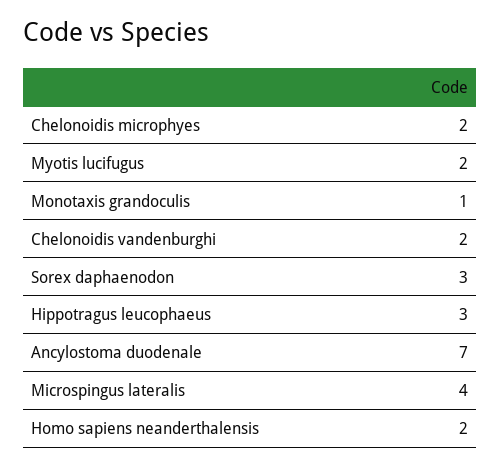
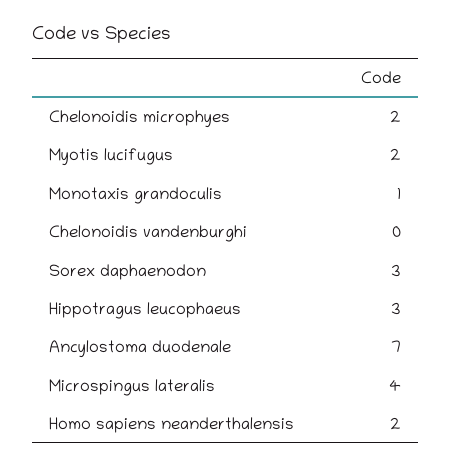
Chelonoidis vandenburghi: 2 -> 0

